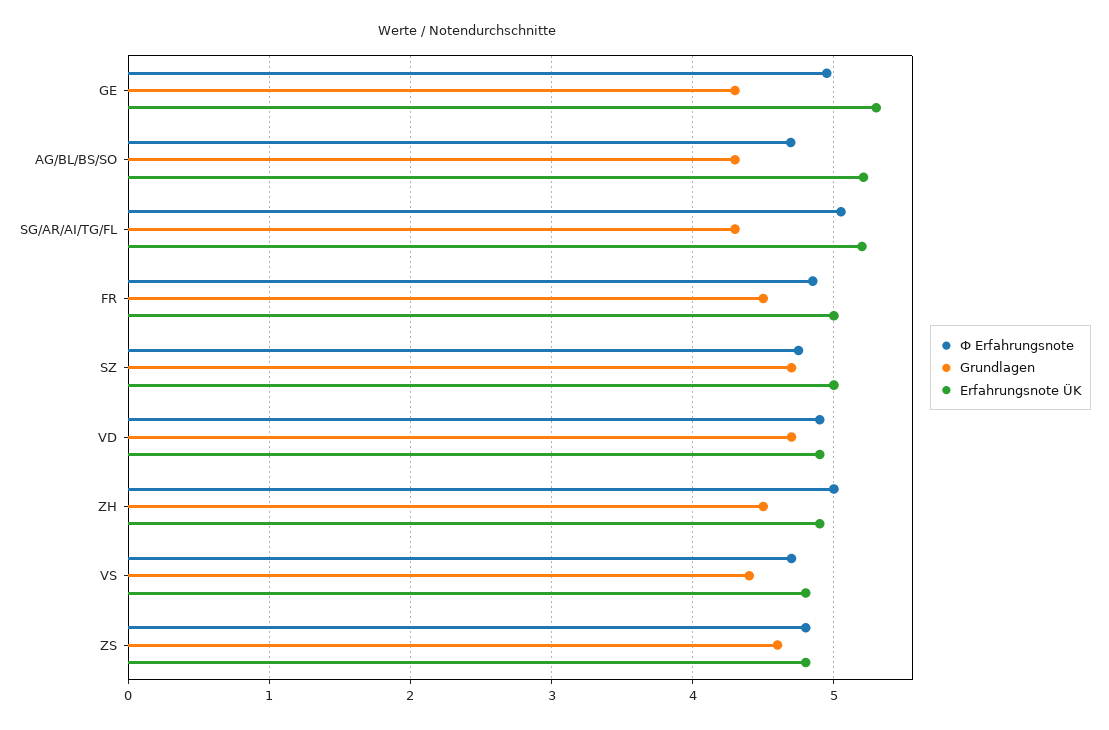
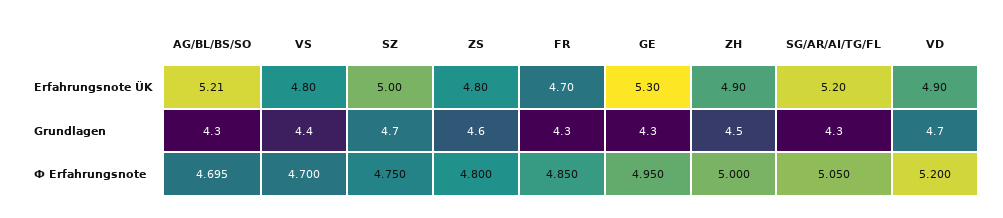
Grundlagen, FR: 4.5 -> 4.3
Erfahrungsnote ÜK, FR: 5 -> 4.7
Ф Erfahrungsnote, VD: 4.9 -> 5.2

